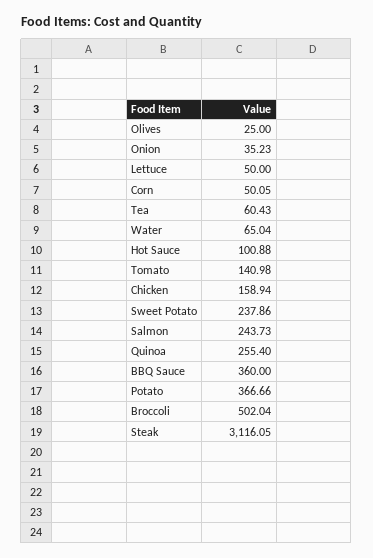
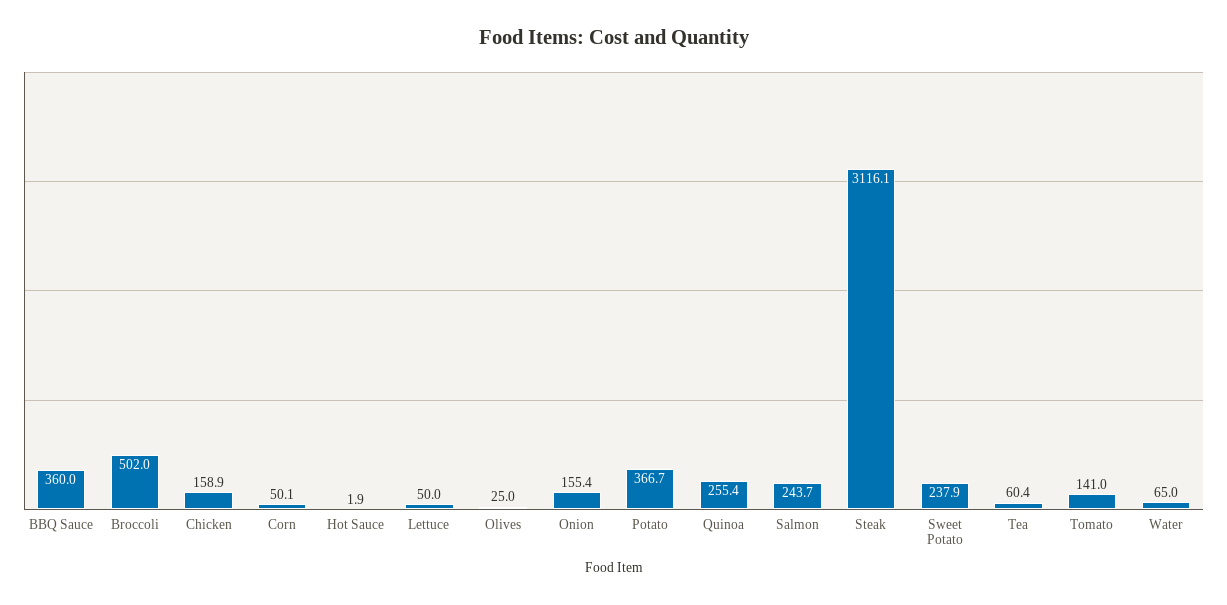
Onion: 35.23 -> 155.4
Hot Sauce: 100.88 -> 1.9

